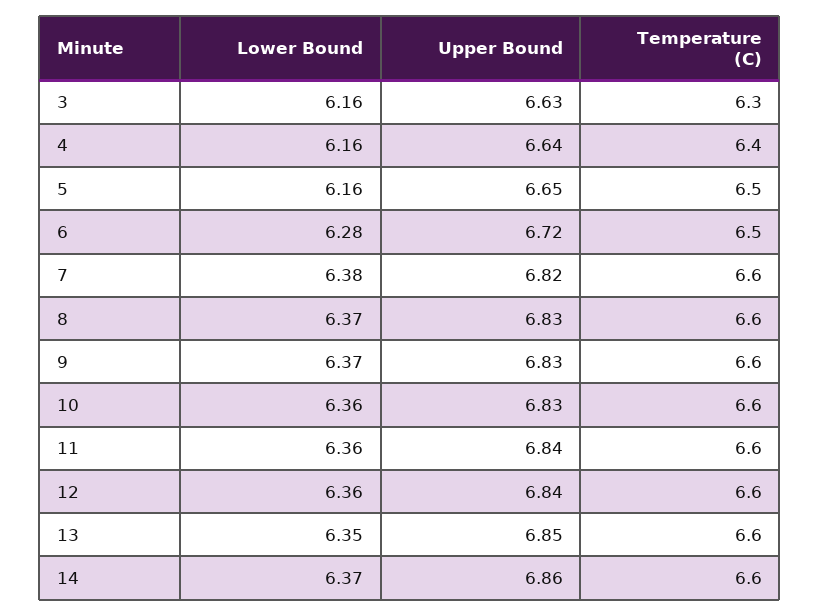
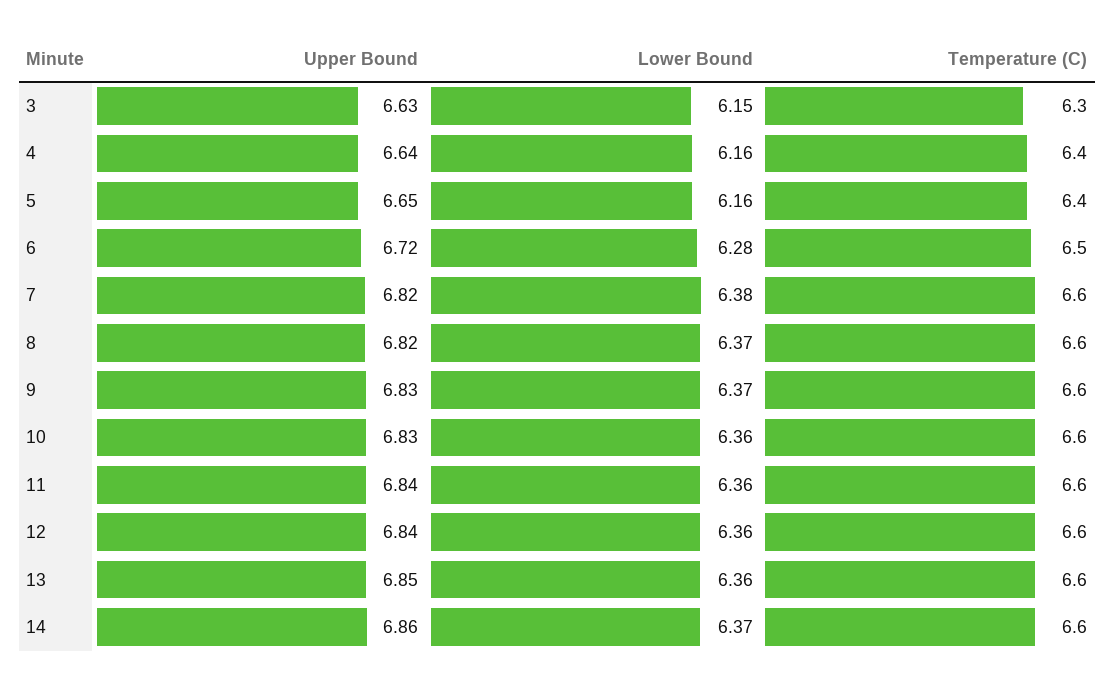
Lower Bound, 3: 6.16 -> 6.15
Temperature (C), 5: 6.5 -> 6.4
Upper Bound, 8: 6.83 -> 6.82
Lower Bound, 13: 6.35 -> 6.36

